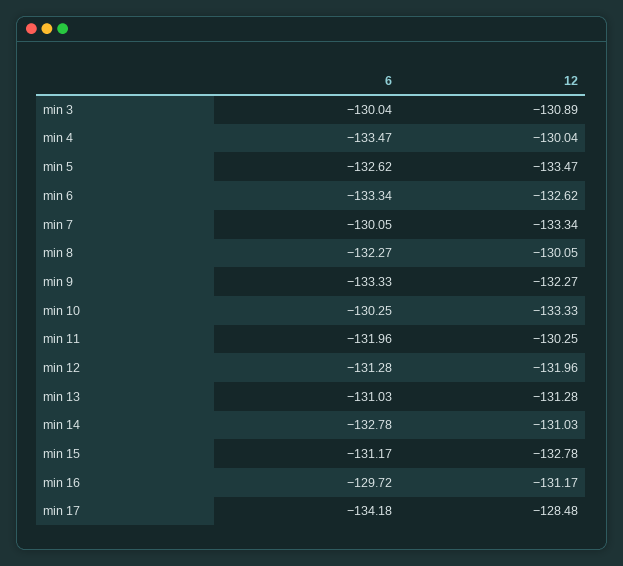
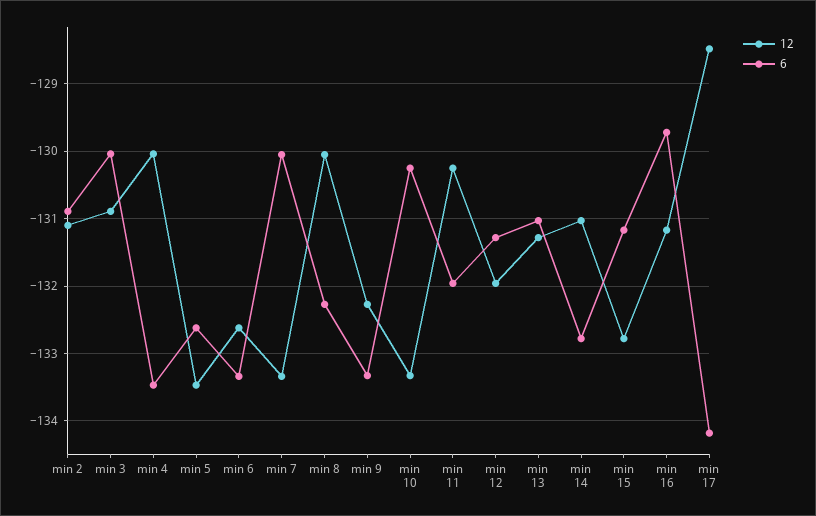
12, min 2: none -> -131.1
6, min 2: none -> -130.9

